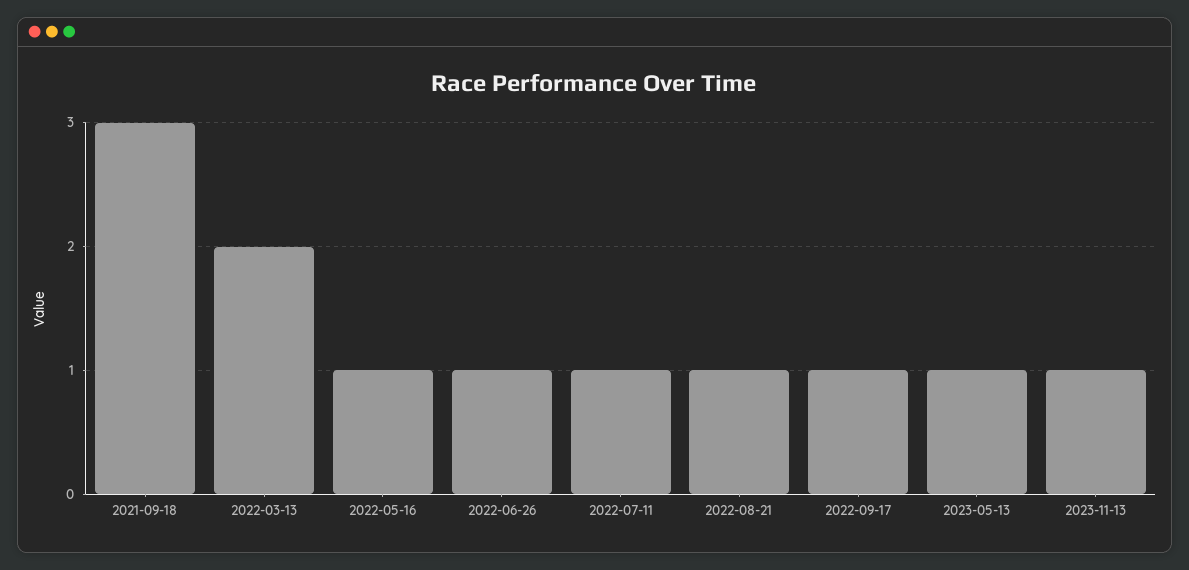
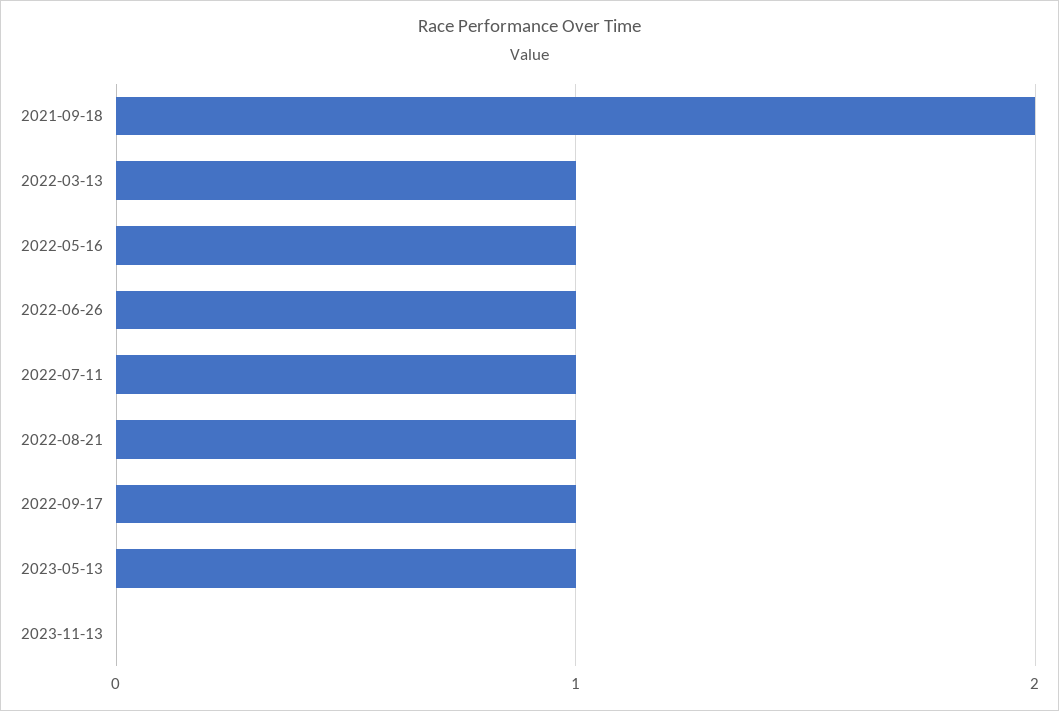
2021-09-18: 3 -> 2
2022-03-13: 2 -> 1
2023-11-13: 1 -> 0

